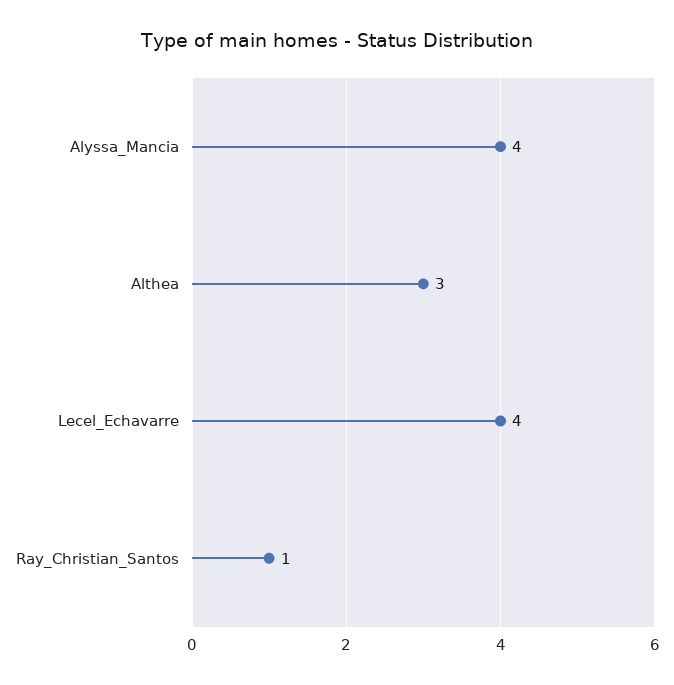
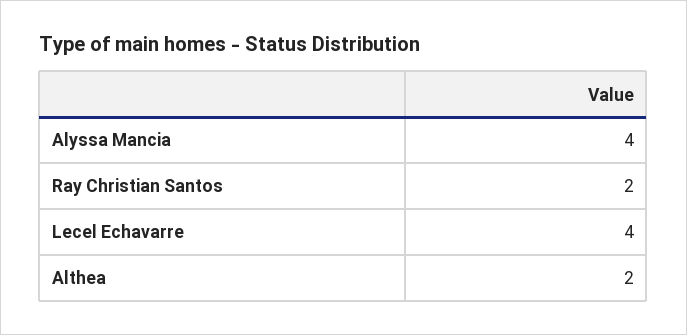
Althea: 3 -> 2
Ray_Christian_Santos: 1 -> 2

